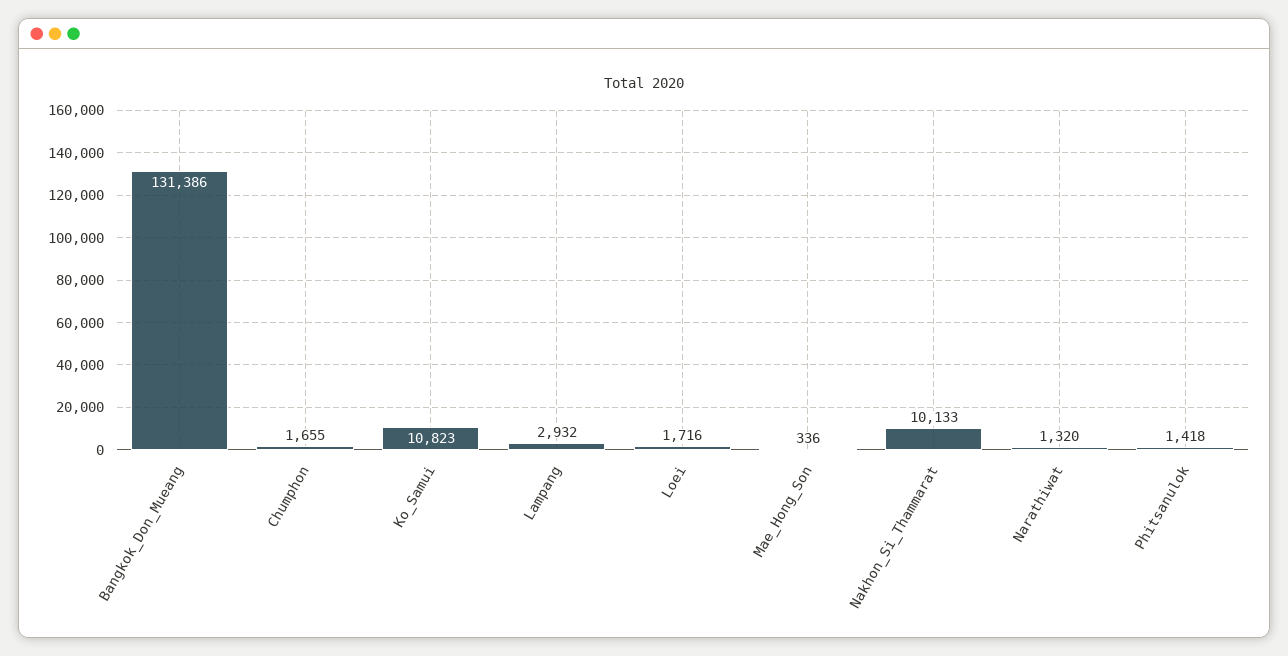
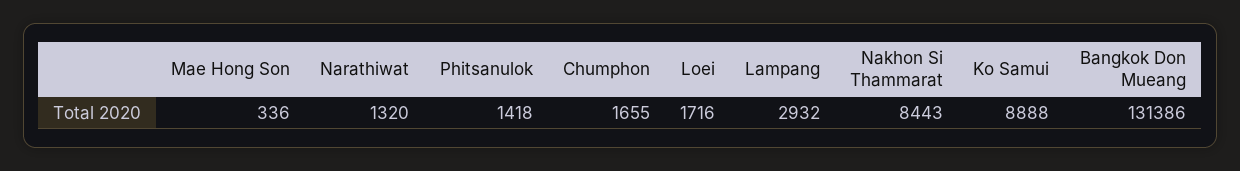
Ko_Samui: 10823 -> 8888
Nakhon_Si_Thammarat: 10133 -> 8443

